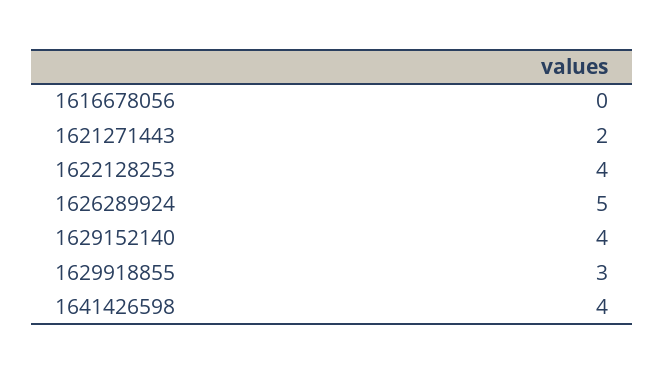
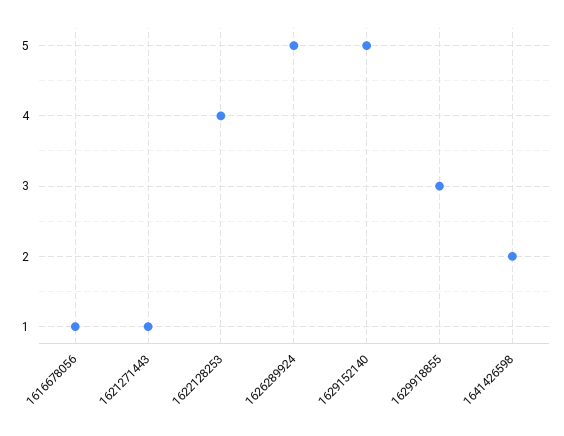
1616678056: 0 -> 1
1621271443: 2 -> 1
1629152140: 4 -> 5
1641426598: 4 -> 2

